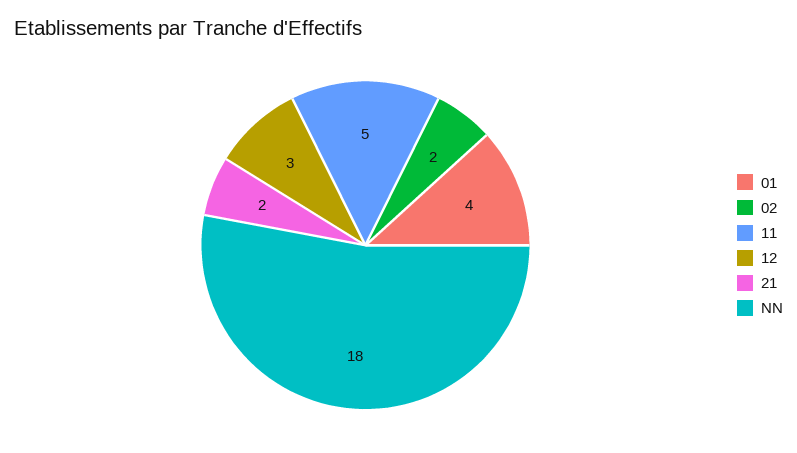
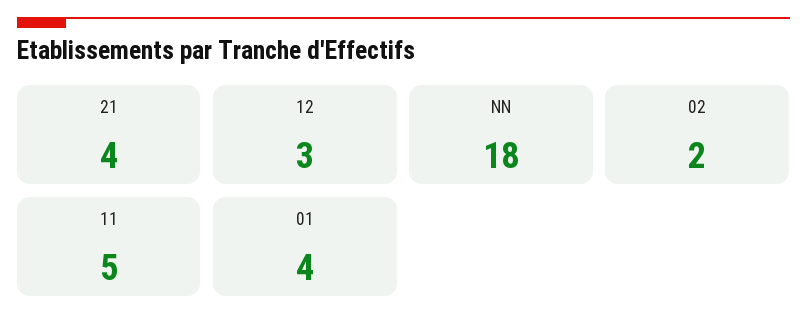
21: 2 -> 4

